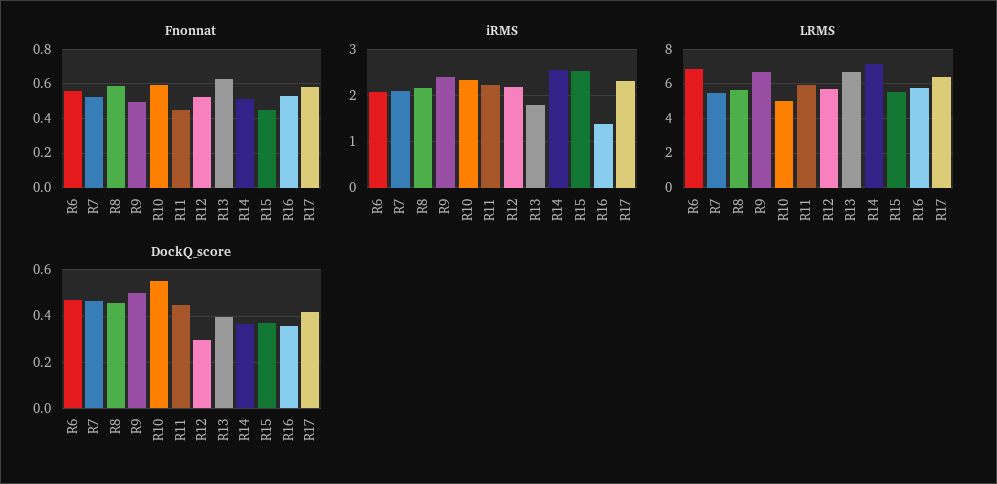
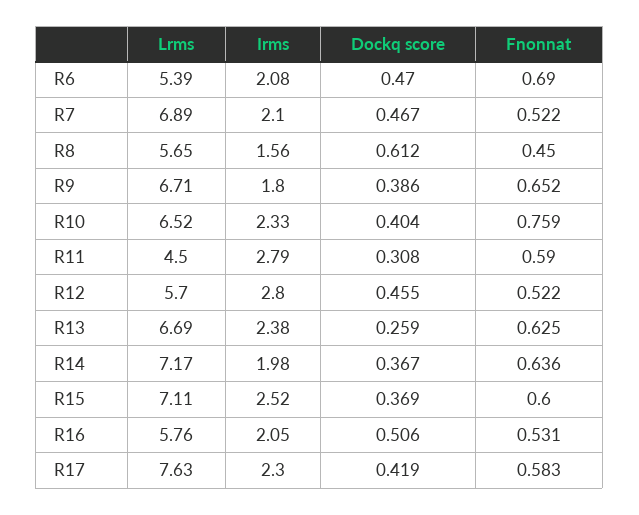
Fnonnat, R6: 0.55 -> 0.69
Fnonnat, R8: 0.6 -> 0.45
Fnonnat, R9: 0.5 -> 0.652
Fnonnat, R10: 0.6 -> 0.759
Fnonnat, R11: 0.45 -> 0.59
Fnonnat, R14: 0.5 -> 0.636
Fnonnat, R15: 0.45 -> 0.6
iRMS, R8: 2.2 -> 1.56
iRMS, R9: 2.4 -> 1.8
iRMS, R11: 2.2 -> 2.79
iRMS, R12: 2.2 -> 2.8
iRMS, R13: 1.8 -> 2.38
iRMS, R14: 2.6 -> 1.98
iRMS, R16: 1.4 -> 2.05
LRMS, R6: 7 -> 5.39
LRMS, R7: 5.5 -> 6.89
LRMS, R10: 5 -> 6.52
LRMS, R11: 6 -> 4.5
LRMS, R15: 5.5 -> 7.11
LRMS, R17: 6.5 -> 7.63
DockQ_score, R8: 0.45 -> 0.612
DockQ_score, R9: 0.5 -> 0.386
DockQ_score, R10: 0.55 -> 0.404
DockQ_score, R11: 0.45 -> 0.308
DockQ_score, R12: 0.3 -> 0.455
DockQ_score, R13: 0.4 -> 0.259
DockQ_score, R16: 0.35 -> 0.506

